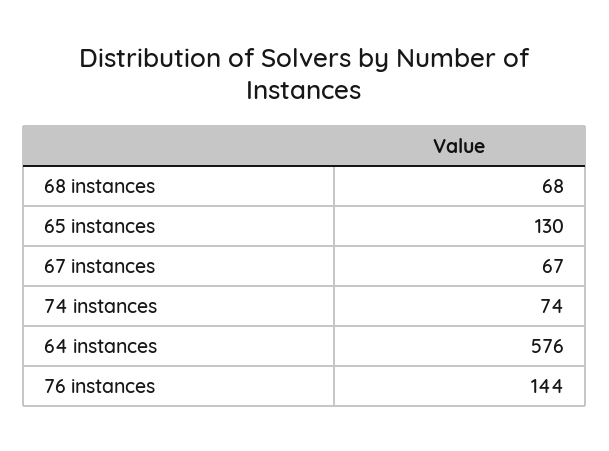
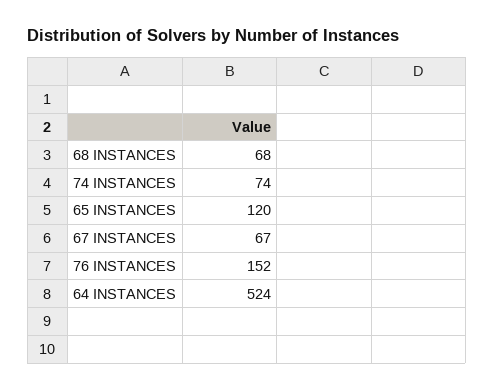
65 instances: 130 -> 120
64 instances: 576 -> 524
76 instances: 144 -> 152

